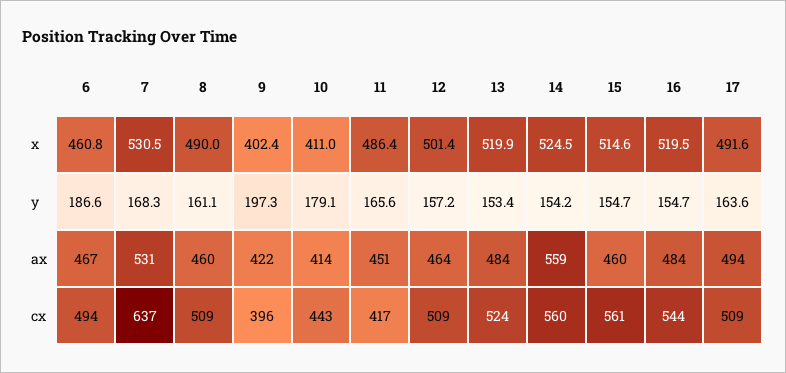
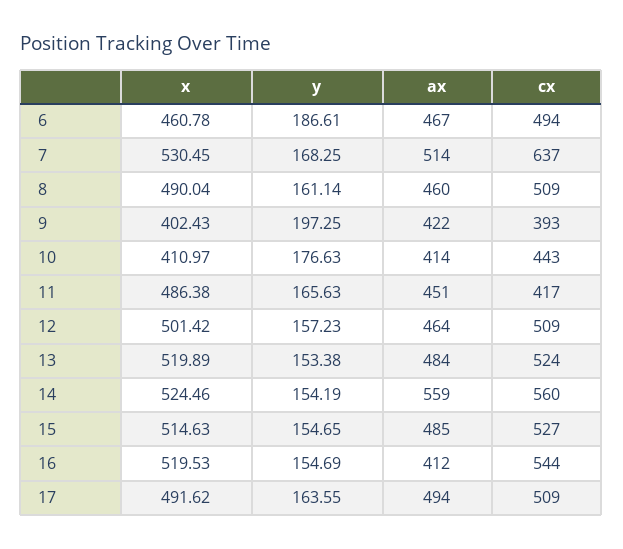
10, y: 179.1 -> 176.63
7, ax: 531 -> 514
15, ax: 460 -> 485
16, ax: 484 -> 412
9, cx: 396 -> 393
15, cx: 561 -> 527

